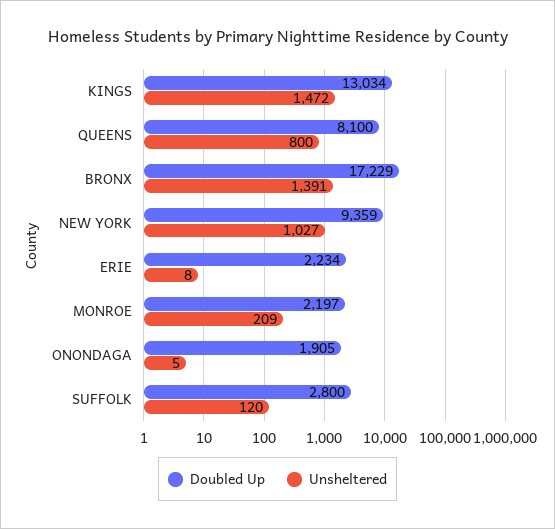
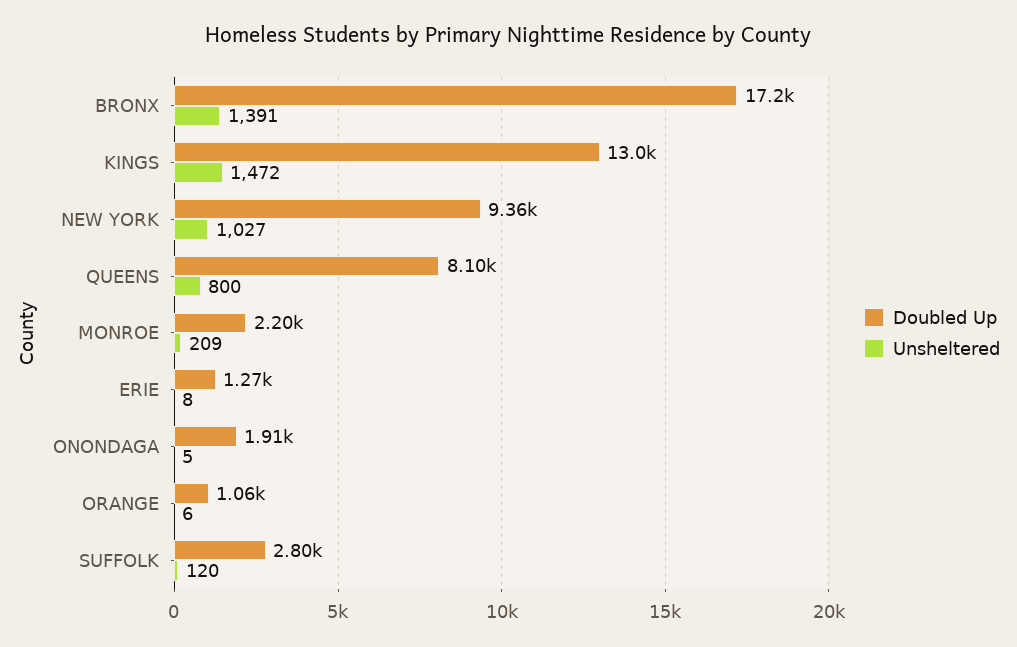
Doubled Up, ERIE: 2234 -> 1270
Doubled Up, ORANGE: none -> 1060
Unsheltered, ORANGE: none -> 6

